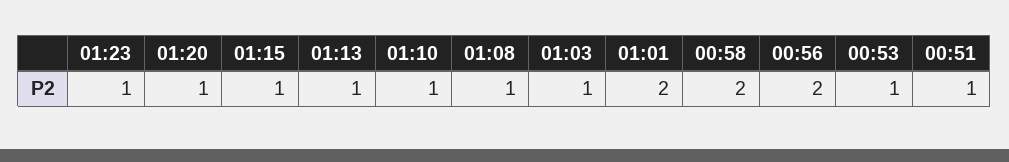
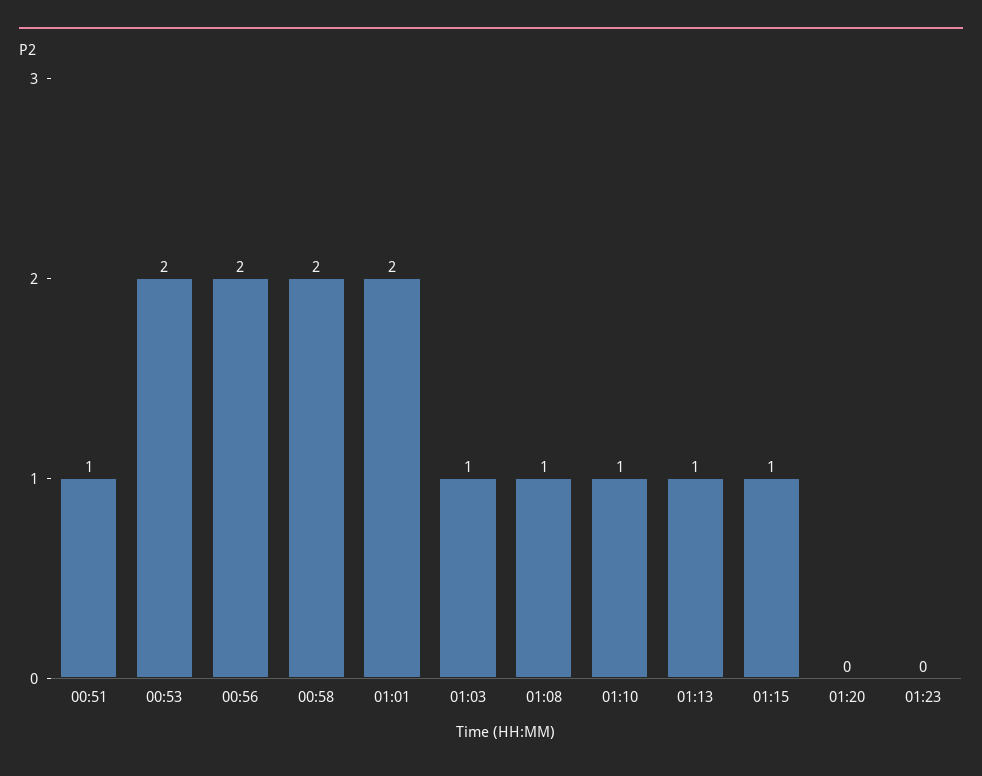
01:23: 1 -> 0
01:20: 1 -> 0
00:53: 1 -> 2

